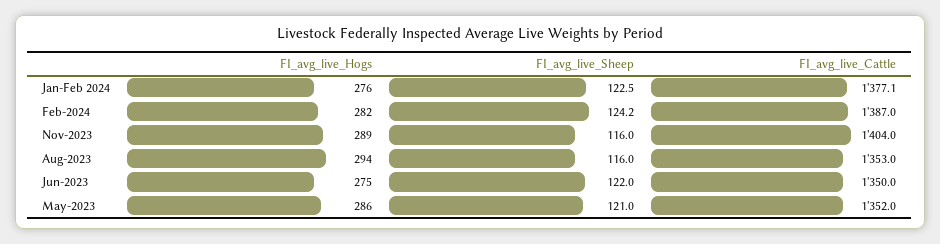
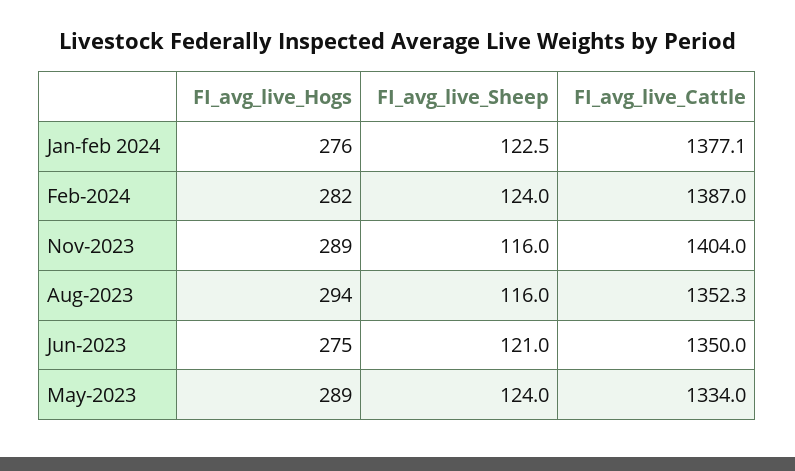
FI_avg_live_Sheep, Feb-2024: 124.2 -> 124
FI_avg_live_Cattle, Aug-2023: 1353 -> 1352.3
FI_avg_live_Sheep, Jun-2023: 122 -> 121
FI_avg_live_Hogs, May-2023: 286 -> 289
FI_avg_live_Sheep, May-2023: 121 -> 124
FI_avg_live_Cattle, May-2023: 1352 -> 1334

